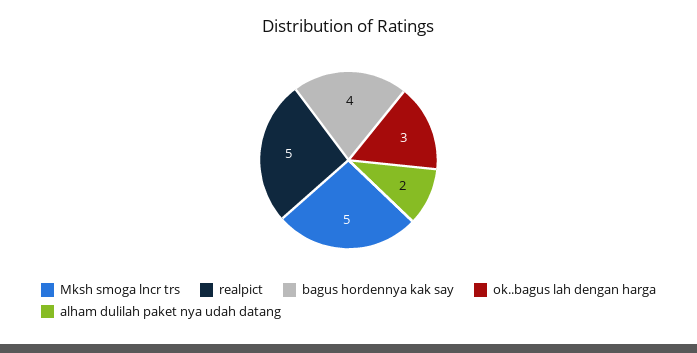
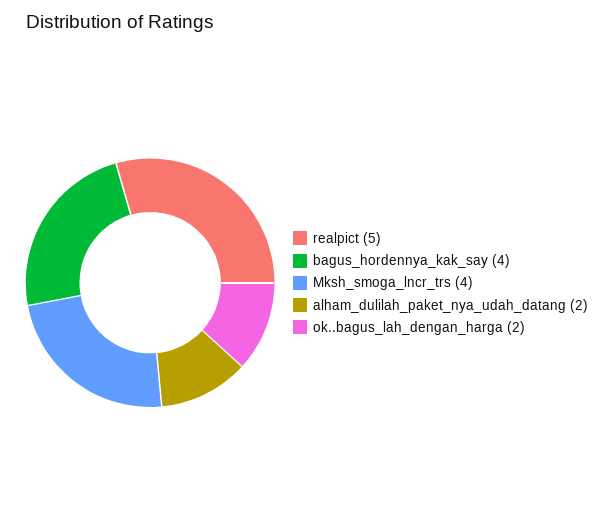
Mksh smoga lncr trs: 5 -> 4
ok..bagus lah dengan harga: 3 -> 2

